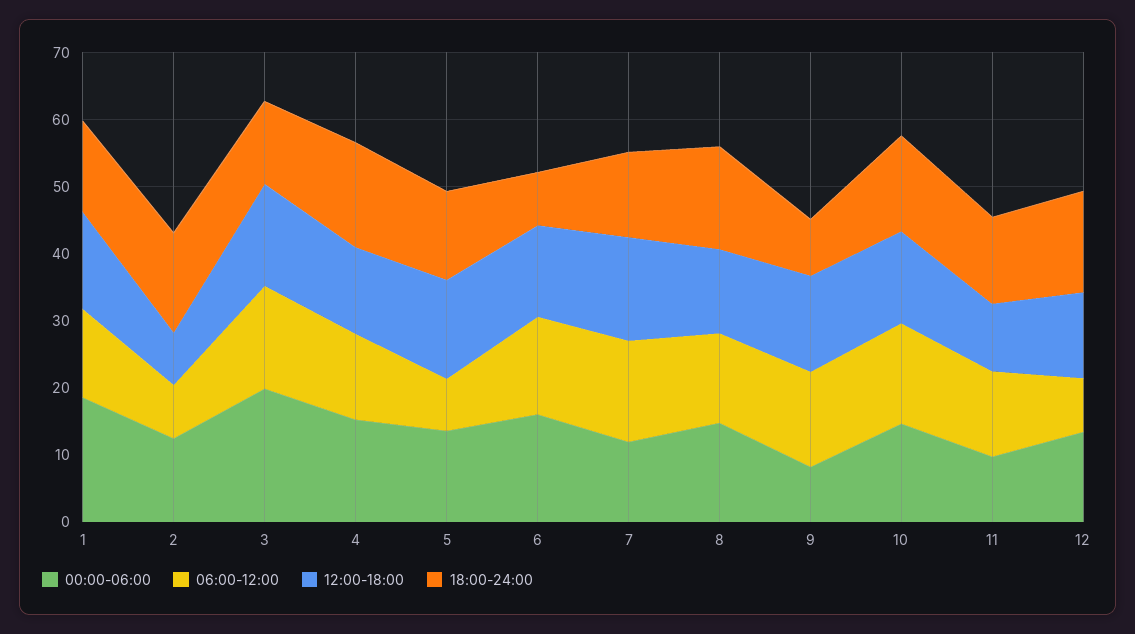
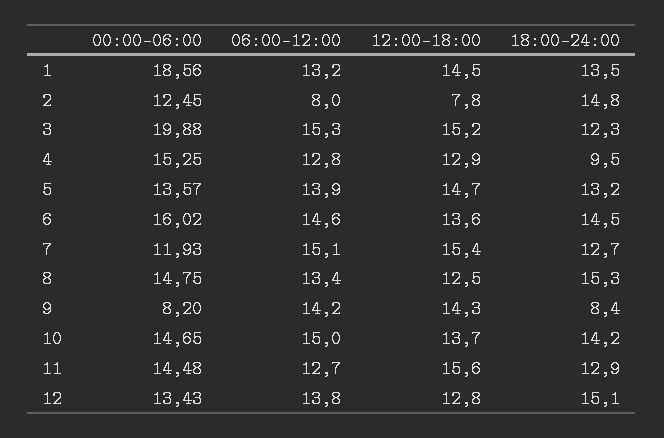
18:00-24:00, 4: 16 -> 9.5
06:00-12:00, 5: 8 -> 13.9
18:00-24:00, 6: 8 -> 14.5
00:00-06:00, 11: 10 -> 14.48
12:00-18:00, 11: 10 -> 15.6
06:00-12:00, 12: 8 -> 13.8

